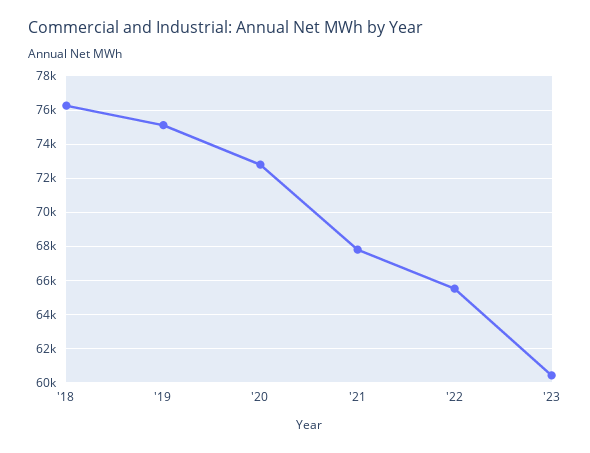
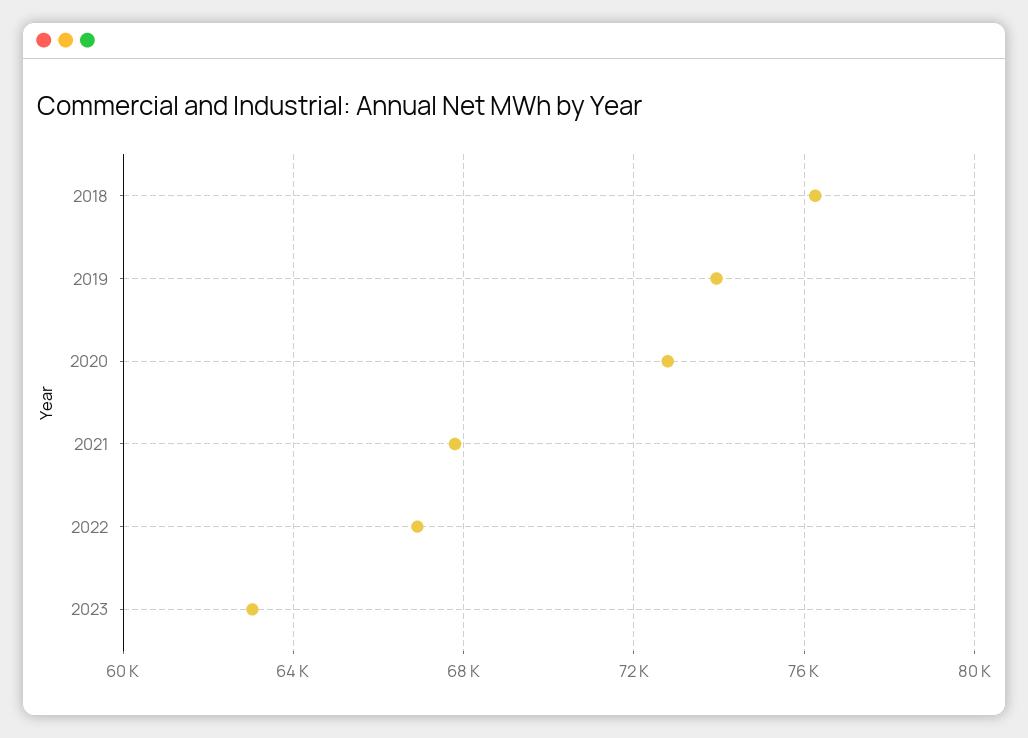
'19: 75000 -> 74000
'22: 65500 -> 67000
'23: 60500 -> 63000

